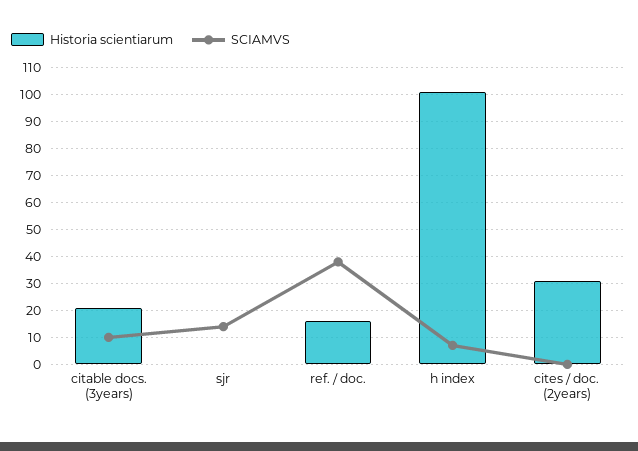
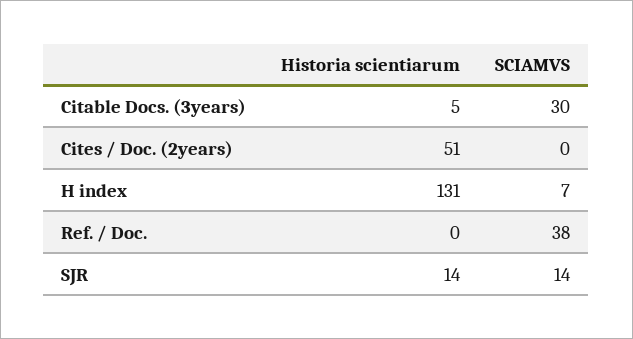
Historia scientiarum, citable docs. (3years): 20 -> 5
SCIAMVS, citable docs. (3years): 10 -> 30
Historia scientiarum, sjr: 0 -> 14
Historia scientiarum, ref. / doc.: 15 -> 0
Historia scientiarum, h index: 100 -> 131
Historia scientiarum, cites / doc. (2years): 30 -> 51

